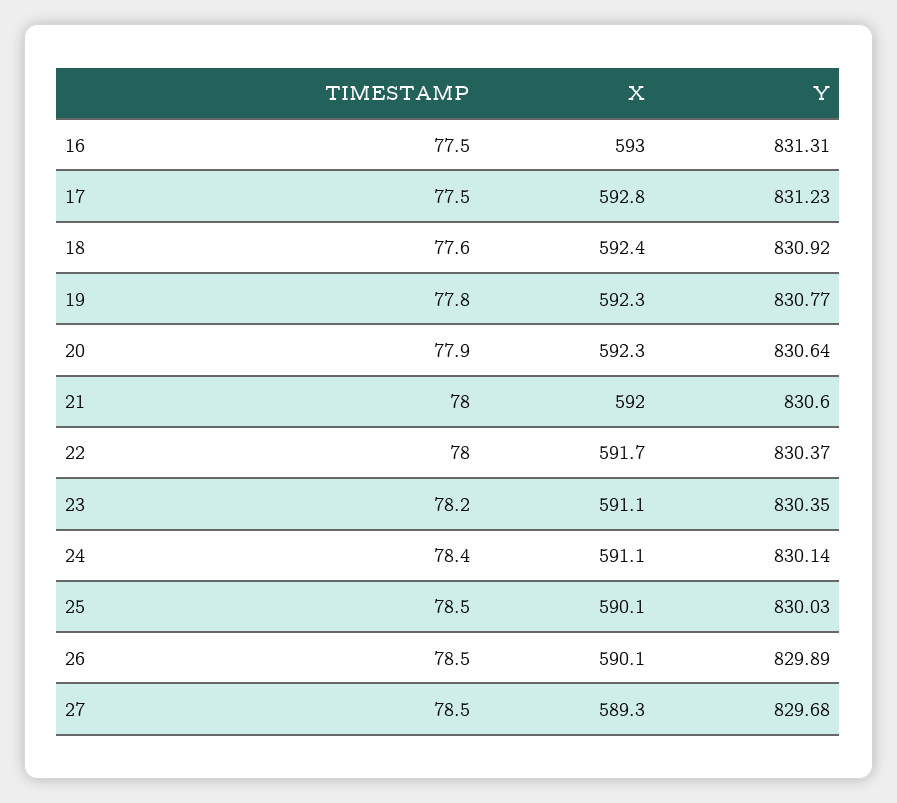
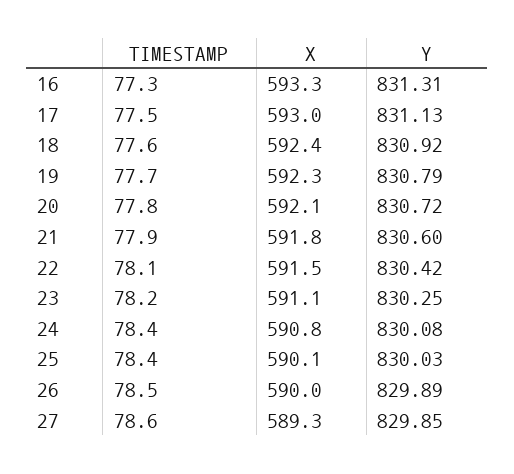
TIMESTAMP, 16: 77.5 -> 77.3
X, 16: 593 -> 593.3
X, 17: 592.8 -> 593
Y, 17: 831.23 -> 831.13
TIMESTAMP, 19: 77.8 -> 77.7
Y, 19: 830.77 -> 830.79
TIMESTAMP, 20: 77.9 -> 77.8
X, 20: 592.3 -> 592.1
Y, 20: 830.64 -> 830.72
TIMESTAMP, 21: 78 -> 77.9
X, 21: 592 -> 591.8
TIMESTAMP, 22: 78 -> 78.1
X, 22: 591.7 -> 591.5
Y, 22: 830.37 -> 830.42
Y, 23: 830.35 -> 830.25
X, 24: 591.1 -> 590.8
Y, 24: 830.14 -> 830.08
TIMESTAMP, 25: 78.5 -> 78.4
X, 26: 590.1 -> 590
TIMESTAMP, 27: 78.5 -> 78.6
Y, 27: 829.68 -> 829.85

